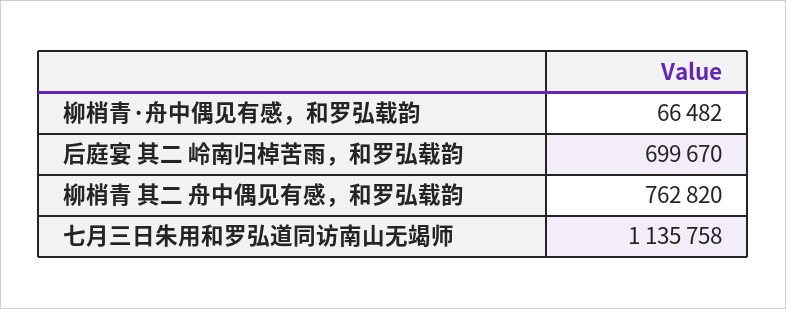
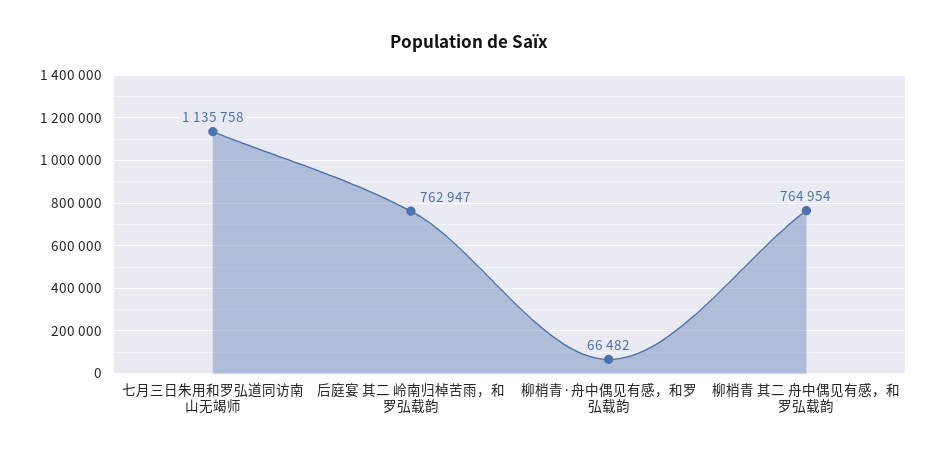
后庭宴 其二 岭南归棹苦雨，和罗弘载韵: 699670 -> 762947
柳梢青 其二 舟中偶见有感，和罗弘载韵: 762820 -> 764954

